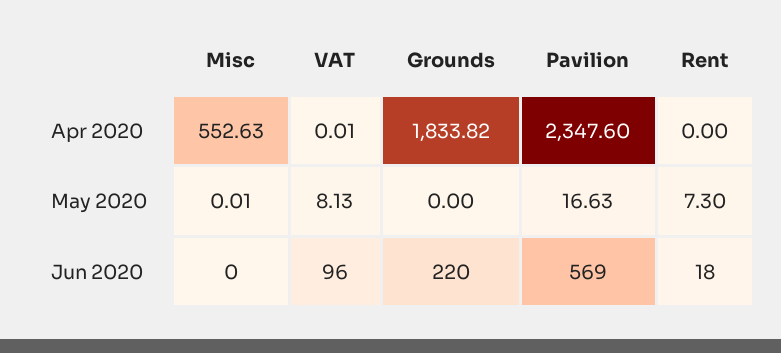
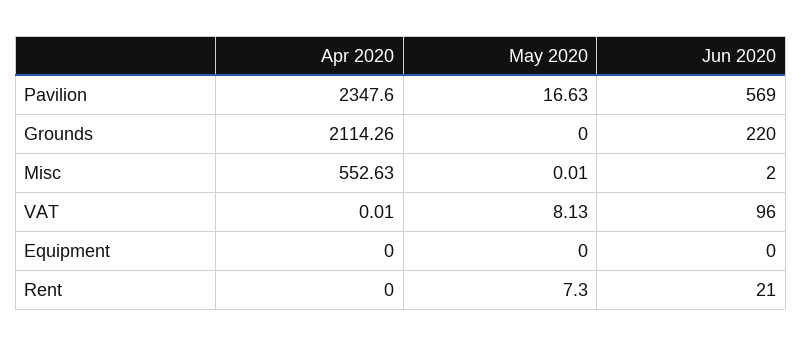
Grounds, Apr 2020: 1833.82 -> 2114.26
Misc, Jun 2020: 0 -> 2
Rent, Jun 2020: 18 -> 21
Equipment, Apr 2020: none -> 0
Equipment, May 2020: none -> 0
Equipment, Jun 2020: none -> 0

